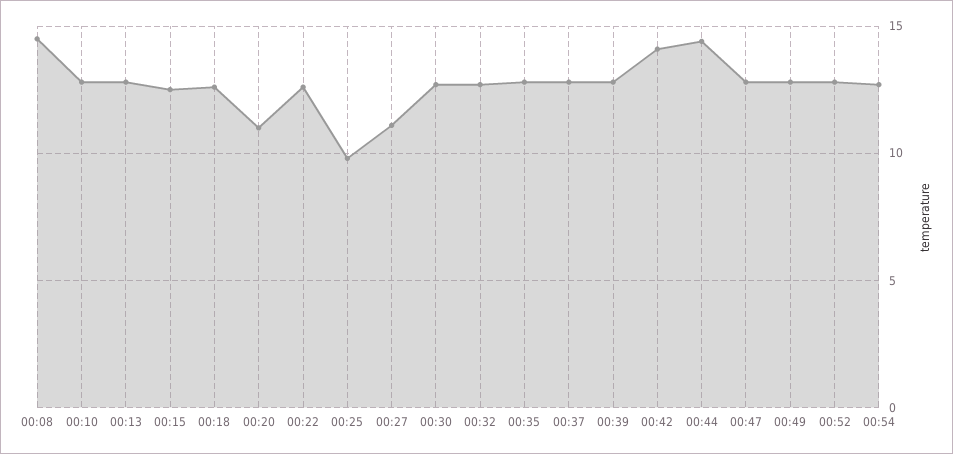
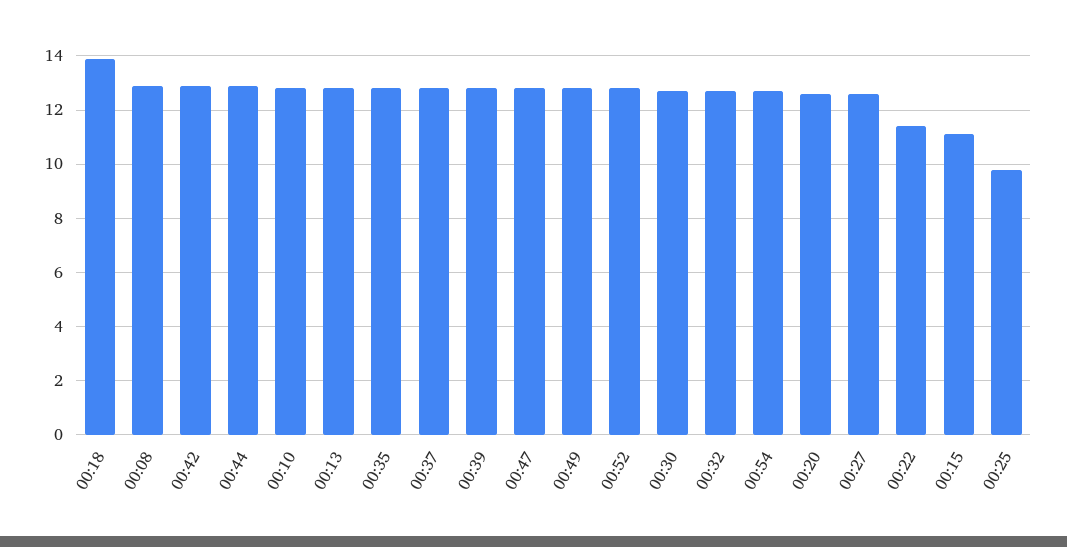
00:08: 14.5 -> 13
00:15: 12.5 -> 11
00:18: 12.5 -> 14
00:20: 11 -> 12.5
00:22: 12.5 -> 11.5
00:27: 11 -> 12.5
00:42: 14 -> 13
00:44: 14.5 -> 13

